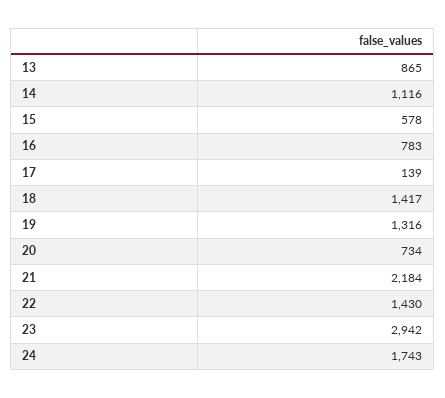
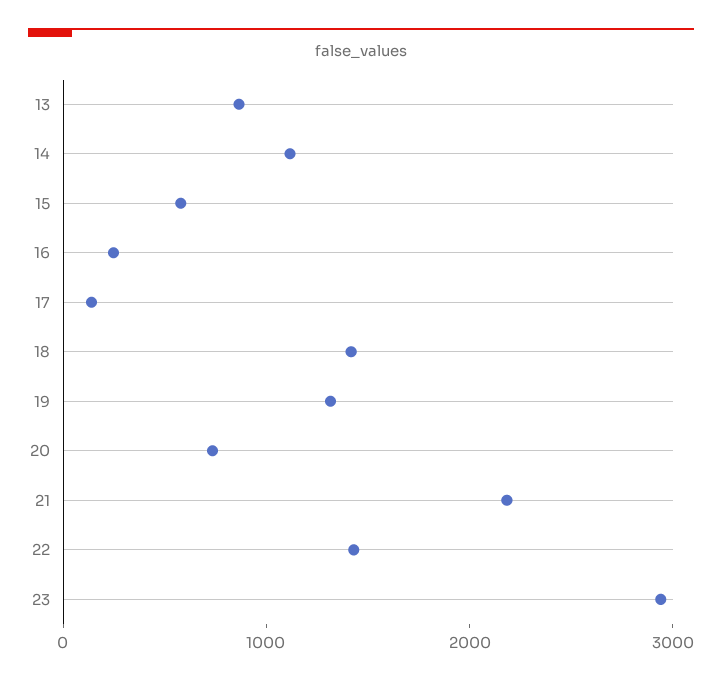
16: 783 -> 200
24: 1743 -> none

